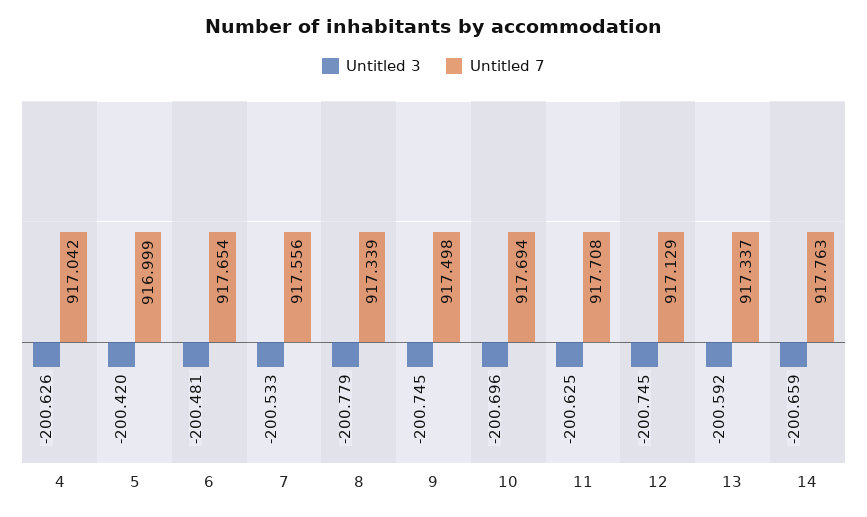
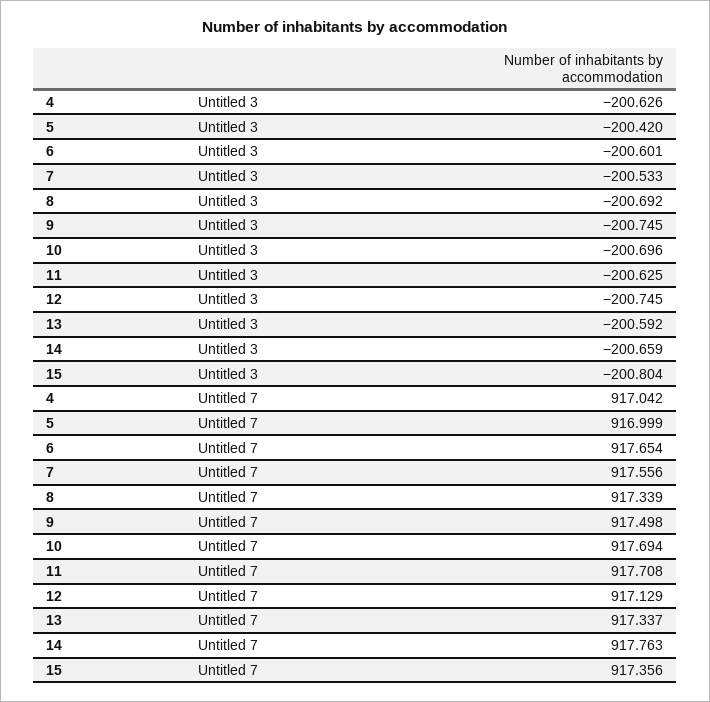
Untitled 3, 6: -200.481 -> -200.601
Untitled 3, 8: -200.779 -> -200.692
Untitled 3, 15: none -> -200.804
Untitled 7, 15: none -> 917.356

